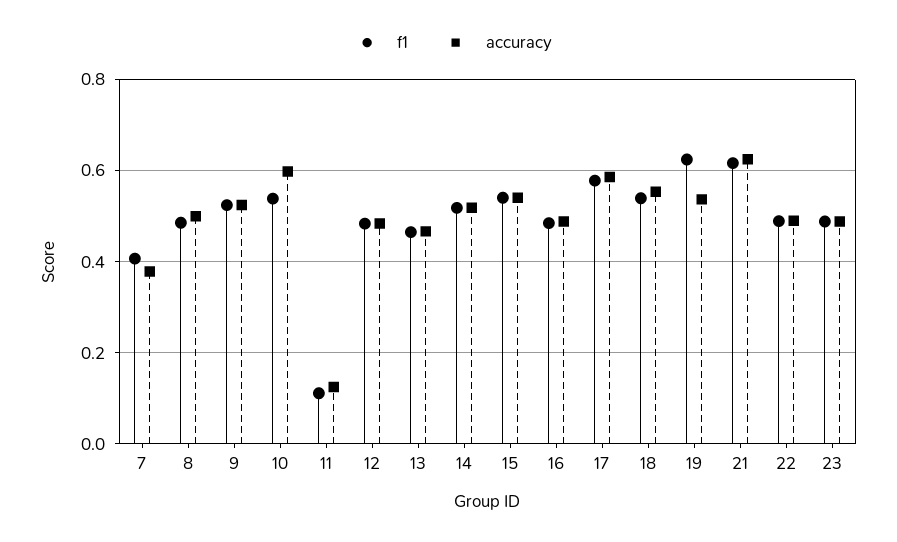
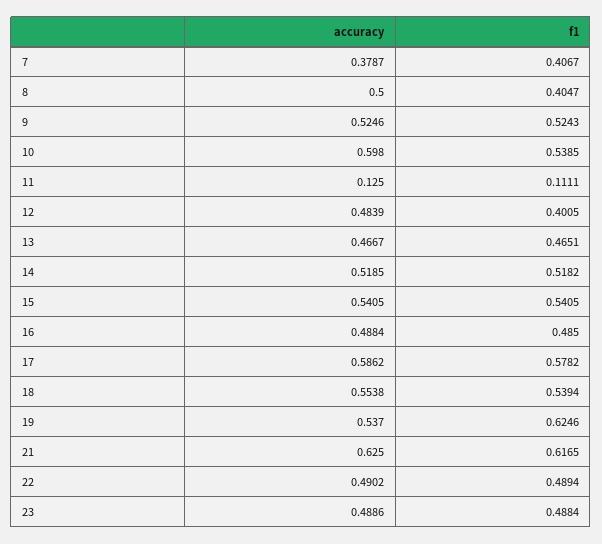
f1, 8: 0.48 -> 0.4047
f1, 12: 0.48 -> 0.4005

